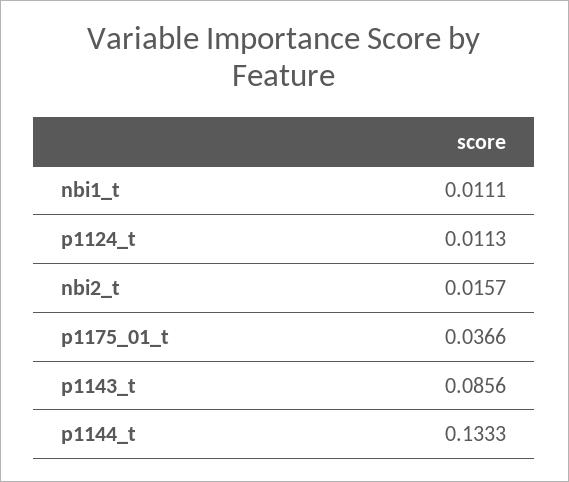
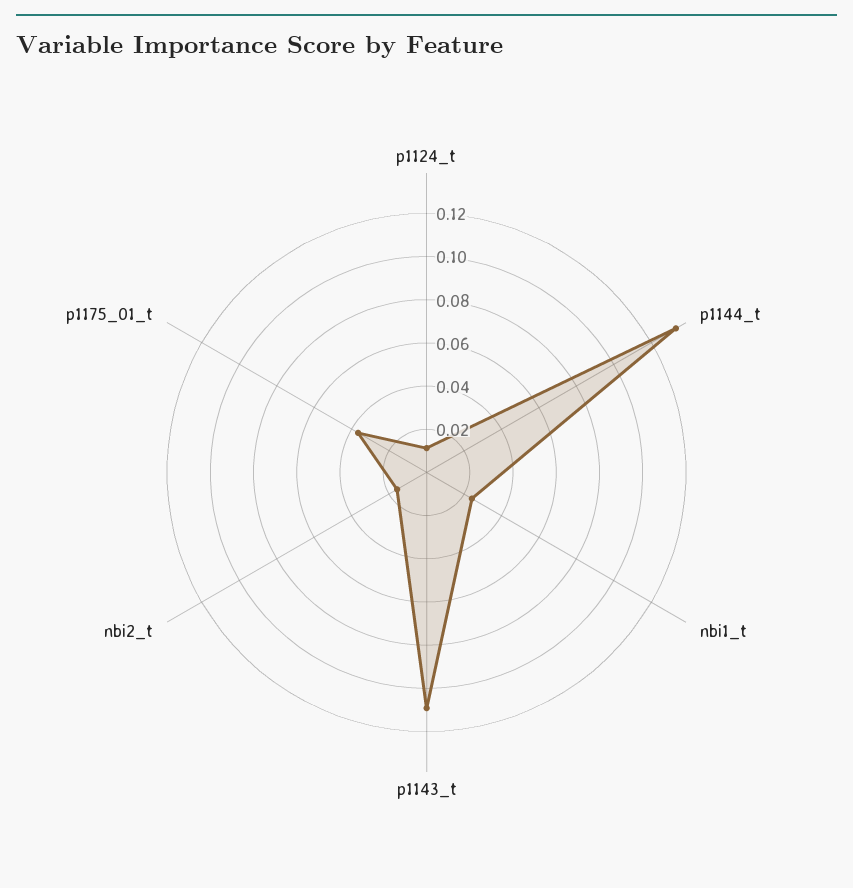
nbi1_t: 0.0111 -> 0.025
p1143_t: 0.0856 -> 0.11

